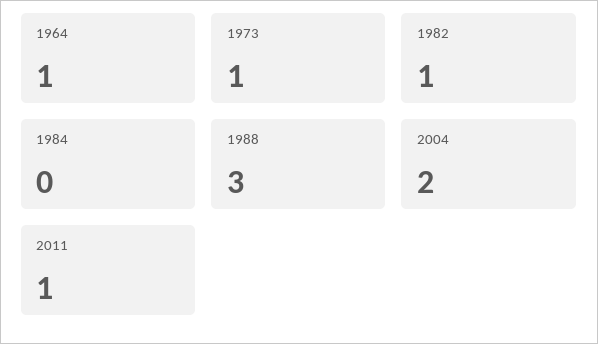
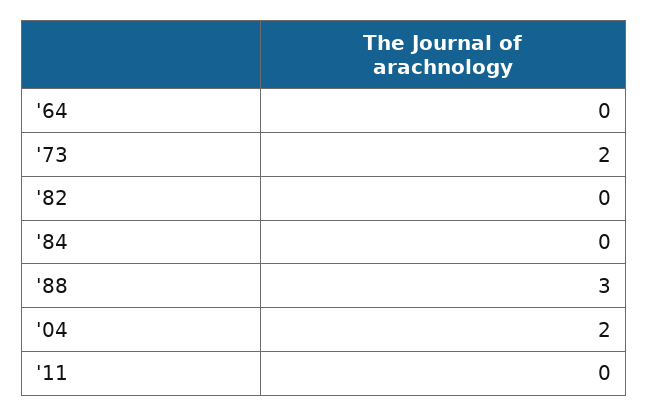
1964: 1 -> 0
1973: 1 -> 2
1982: 1 -> 0
2011: 1 -> 0

